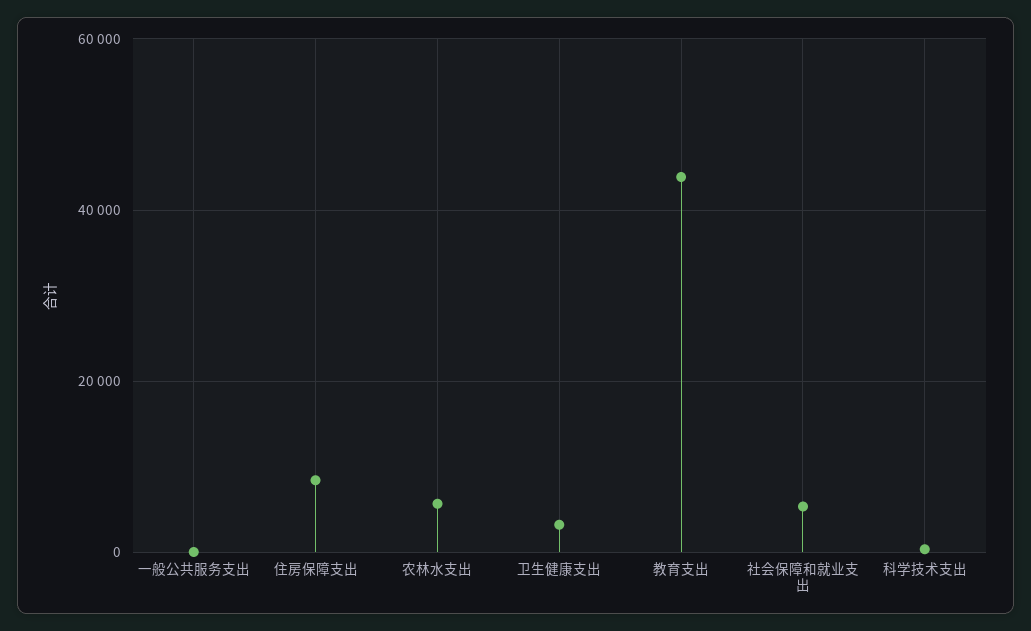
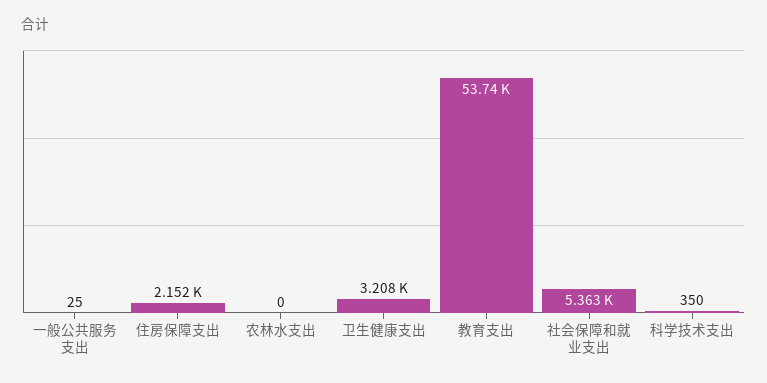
住房保障支出: 8000 -> 2152
农林水支出: 6000 -> 0
教育支出: 44000 -> 53740

